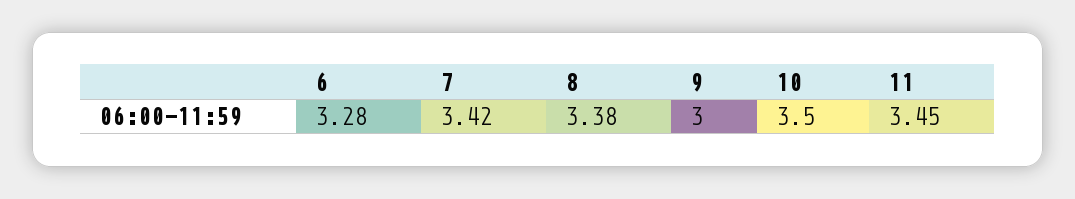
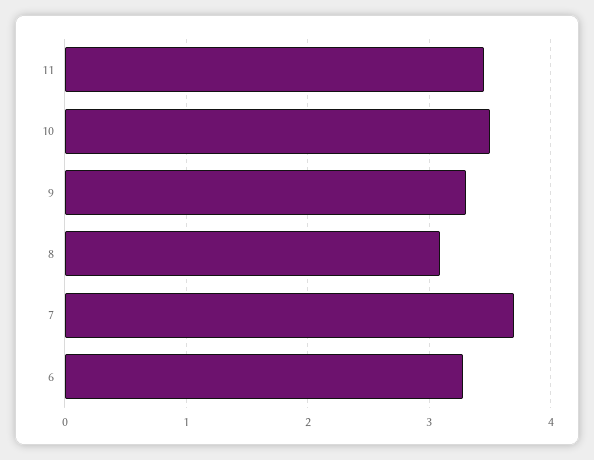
7: 3.42 -> 3.7
8: 3.38 -> 3.1
9: 3 -> 3.3

